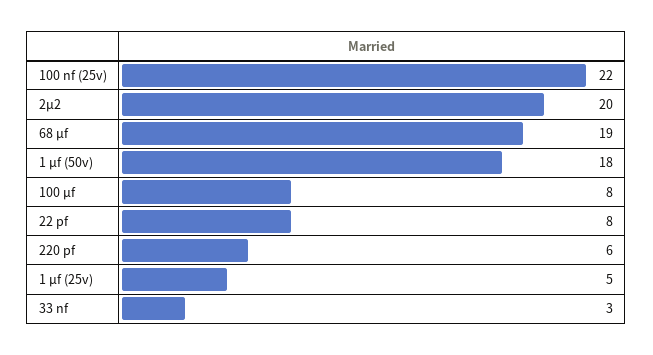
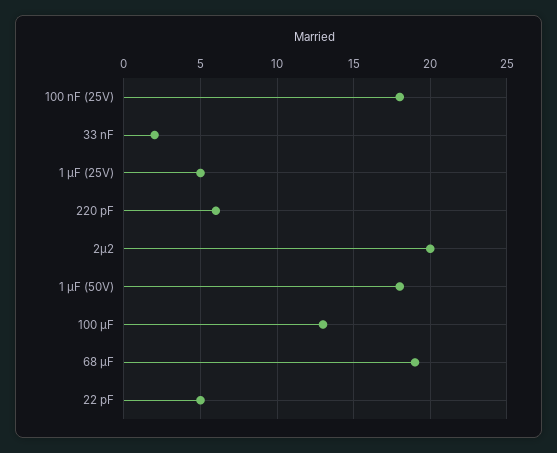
100 nf (25v): 22 -> 18
100 µf: 8 -> 13
22 pf: 8 -> 5
33 nf: 3 -> 2

